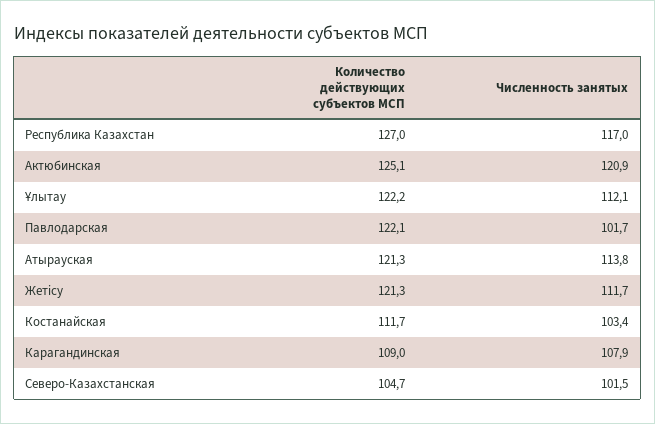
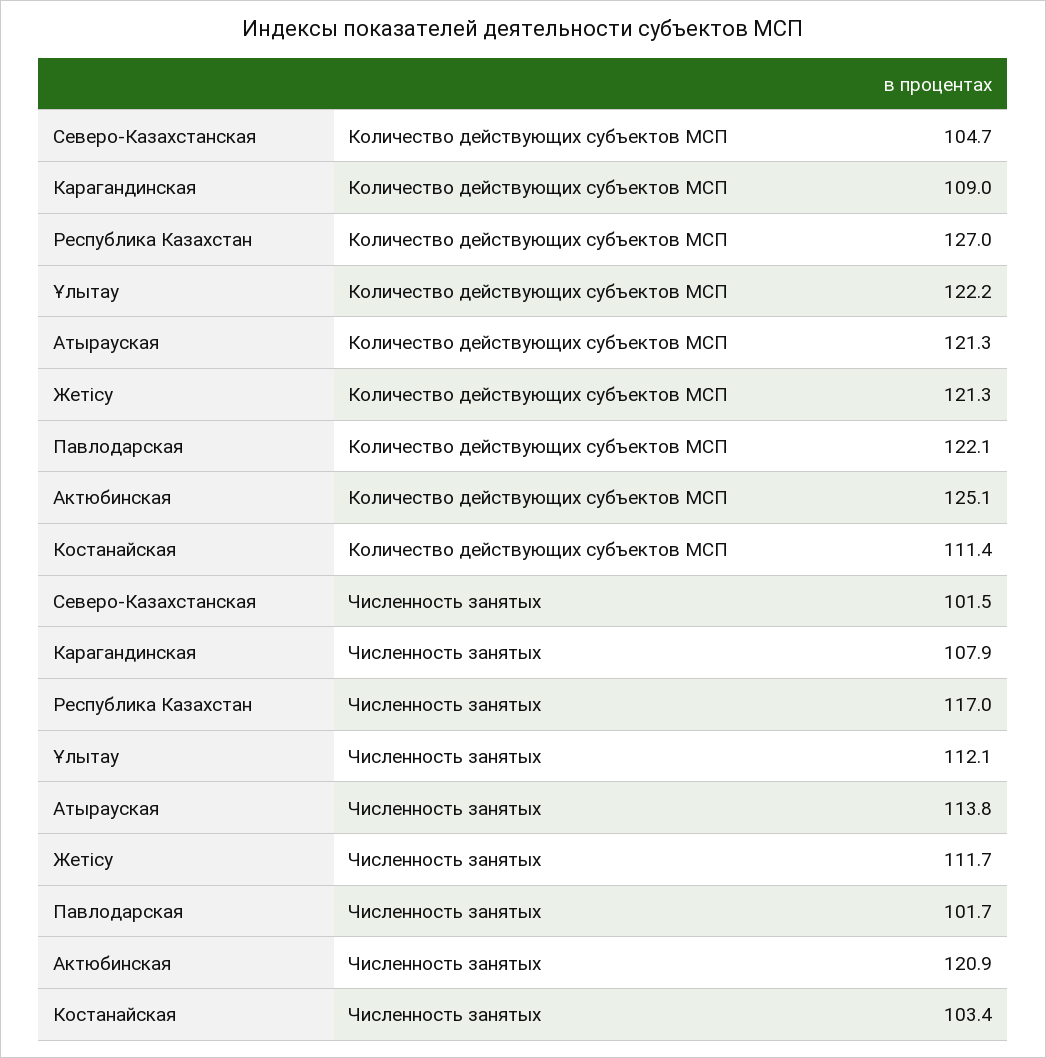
Количество действующих субъектов МСП, Костанайская: 111.7 -> 111.4

